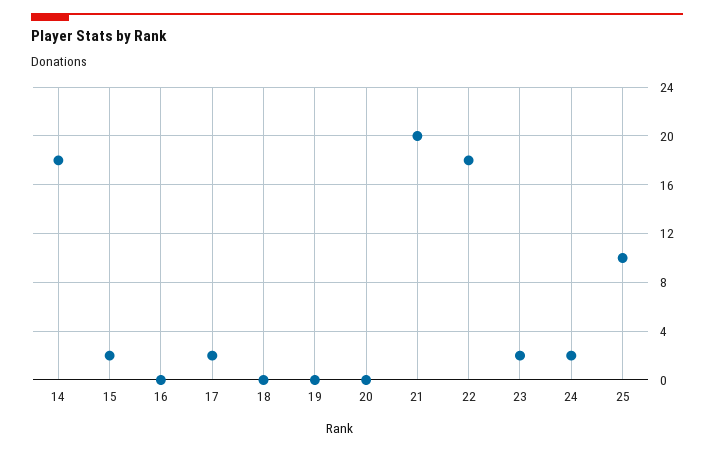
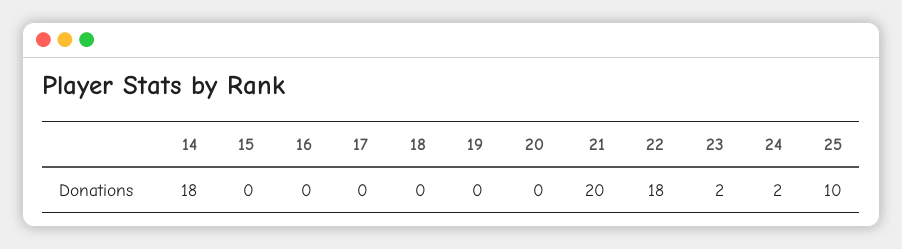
15: 2 -> 0
17: 2 -> 0

